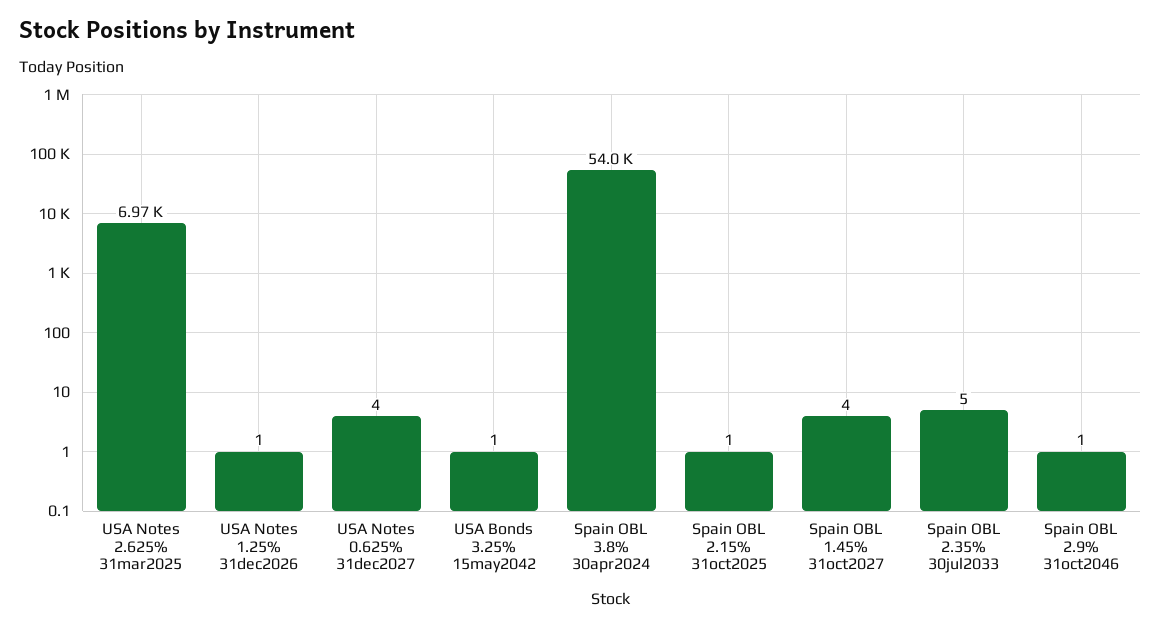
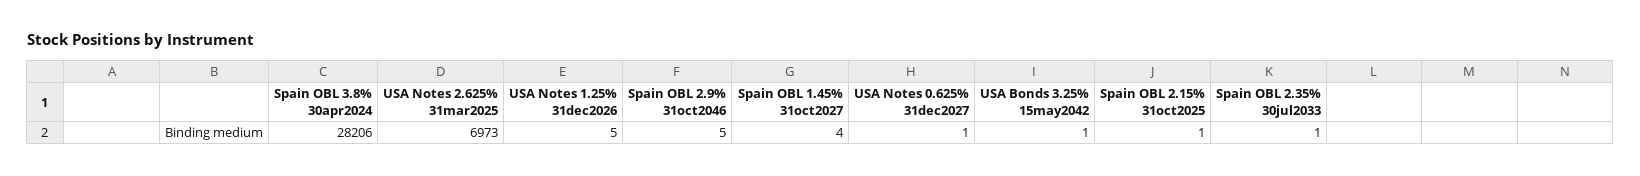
USA Notes 1.25% 31dec2026: 1 -> 5
USA Notes 0.625% 31dec2027: 4 -> 1
Spain OBL 3.8% 30apr2024: 54000 -> 28206
Spain OBL 2.35% 30jul2033: 5 -> 1
Spain OBL 2.9% 31oct2046: 1 -> 5

